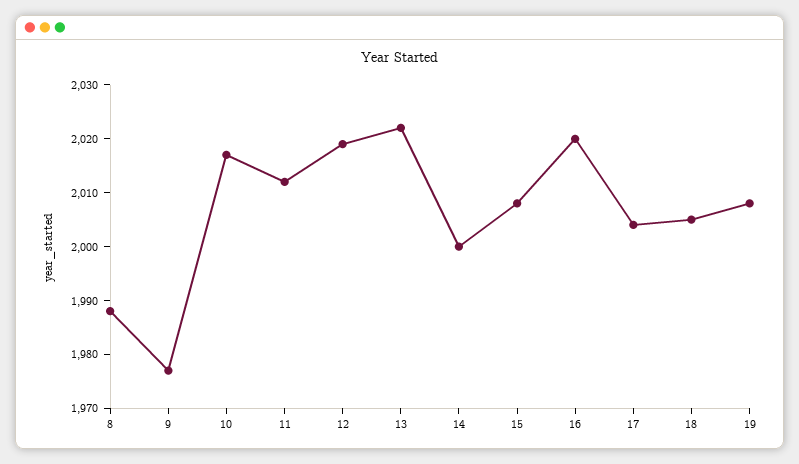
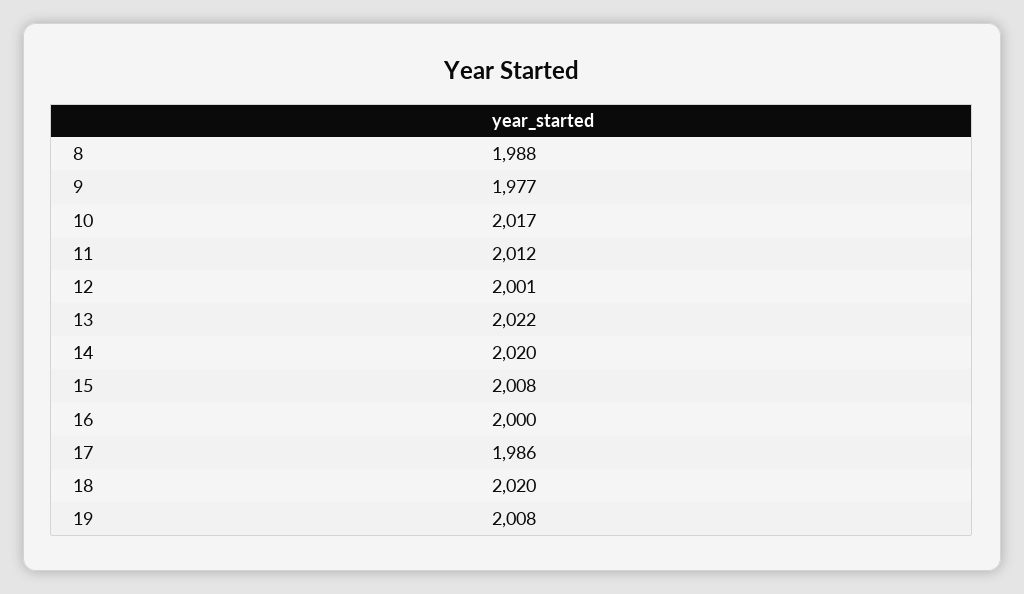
12: 2020 -> 2001
14: 2000 -> 2020
16: 2020 -> 2000
17: 2005 -> 1986
18: 2005 -> 2020

